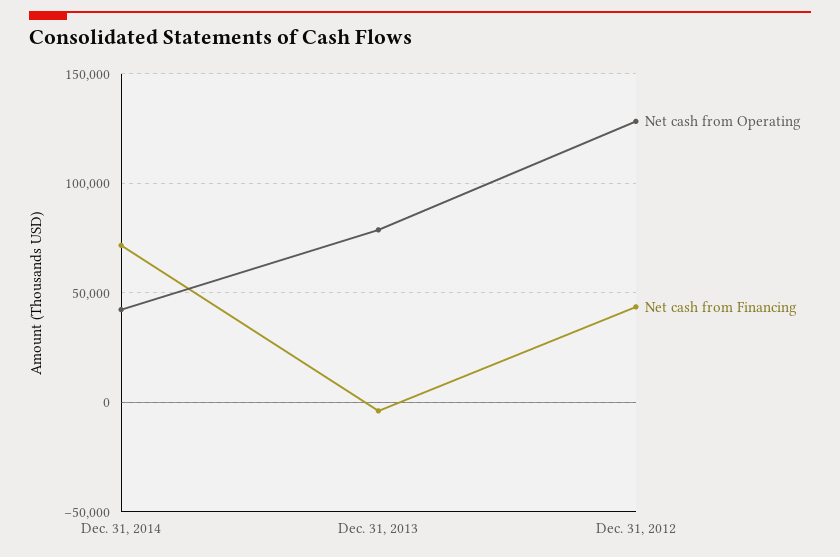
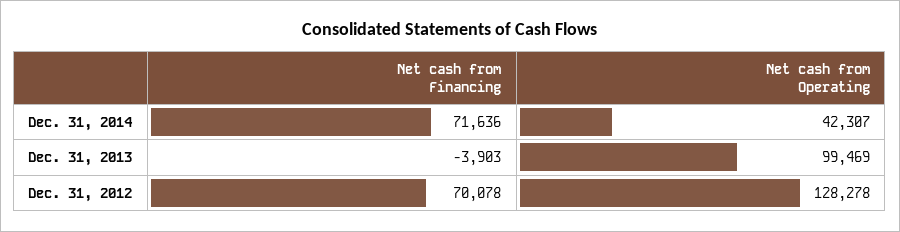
Net cash from Operating, Dec. 31, 2013: 80000 -> 99469
Net cash from Financing, Dec. 31, 2012: 45000 -> 70078

